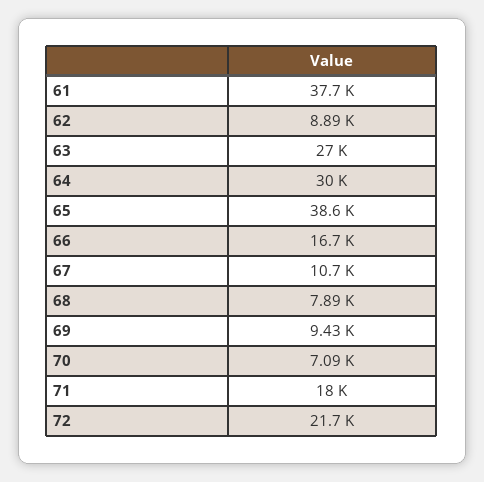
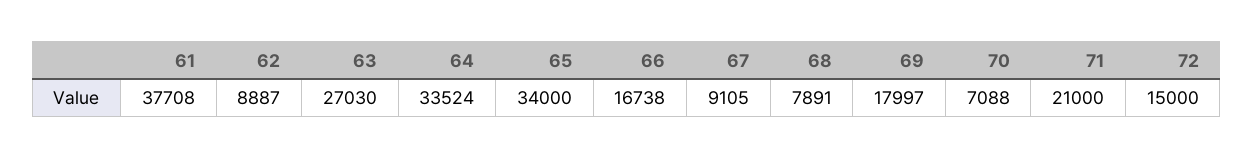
64: 30000 -> 33524
65: 38600 -> 34000
67: 10700 -> 9105
69: 9430 -> 17997
71: 18000 -> 21000
72: 21700 -> 15000

